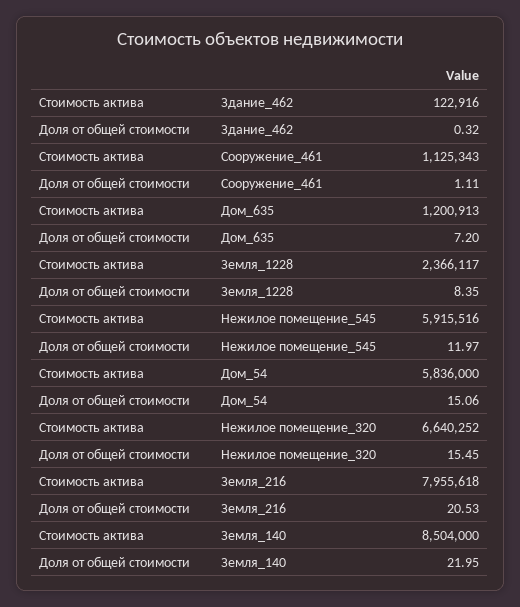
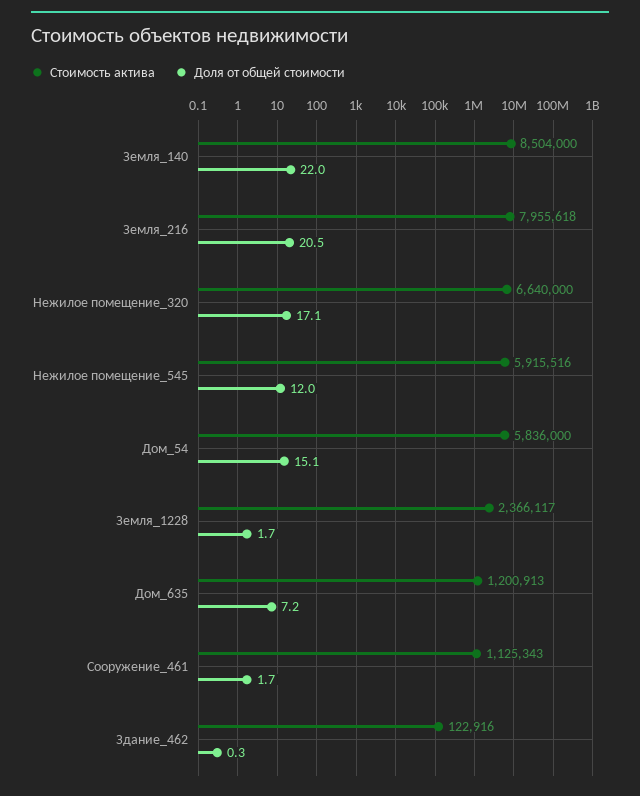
Доля от общей стоимости, Сооружение_461: 1.11 -> 1.7
Доля от общей стоимости, Земля_1228: 8.35 -> 1.7
Стоимость актива, Нежилое помещение_320: 6640252 -> 6640000
Доля от общей стоимости, Нежилое помещение_320: 15.45 -> 17.1

